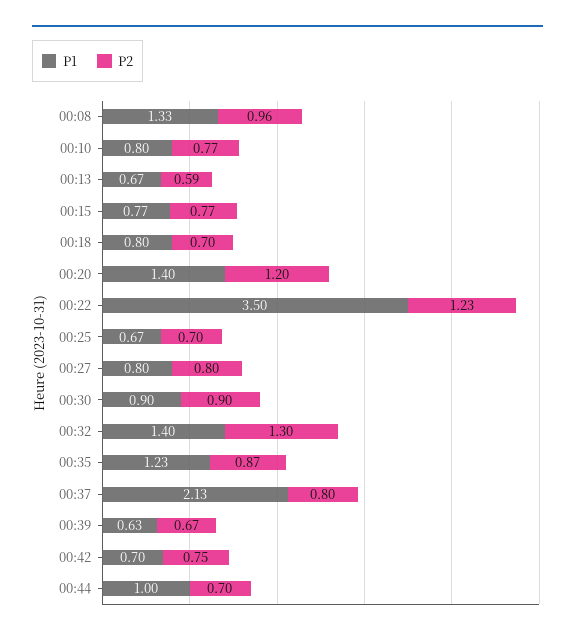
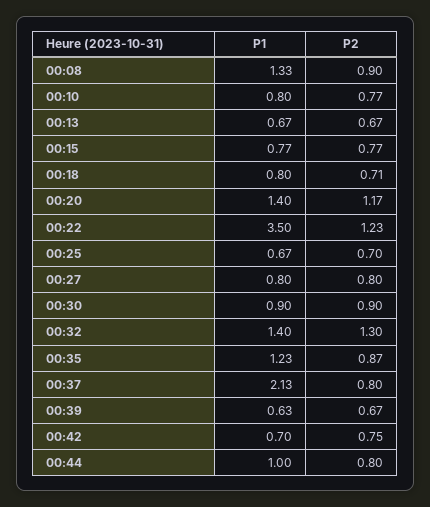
P2, 00:08: 0.96 -> 0.9
P2, 00:13: 0.59 -> 0.67
P2, 00:18: 0.7 -> 0.71
P2, 00:20: 1.2 -> 1.17
P2, 00:44: 0.7 -> 0.8

